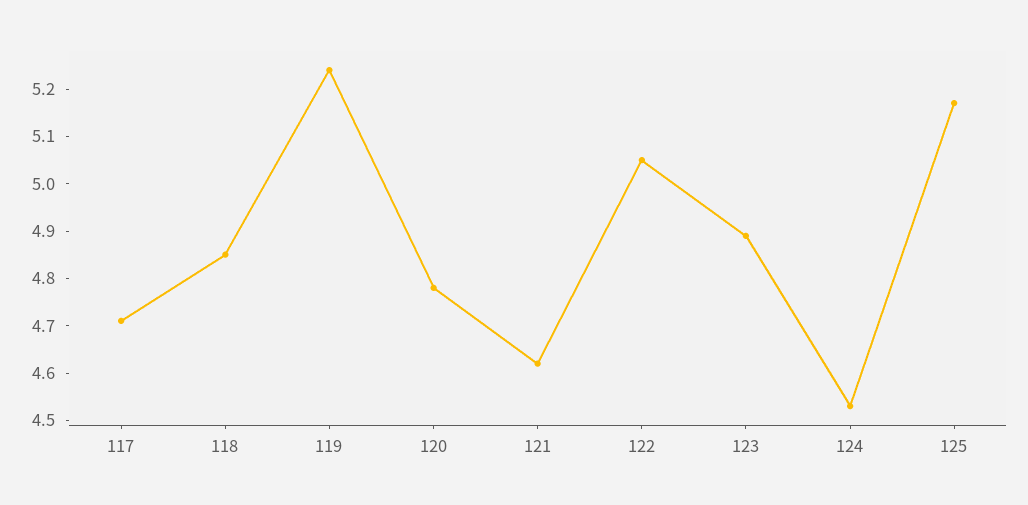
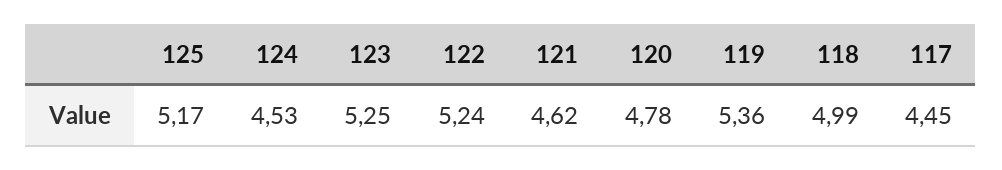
117: 4.7 -> 4.45
118: 4.85 -> 4.99
119: 5.25 -> 5.36
122: 5.05 -> 5.24
123: 4.9 -> 5.25

